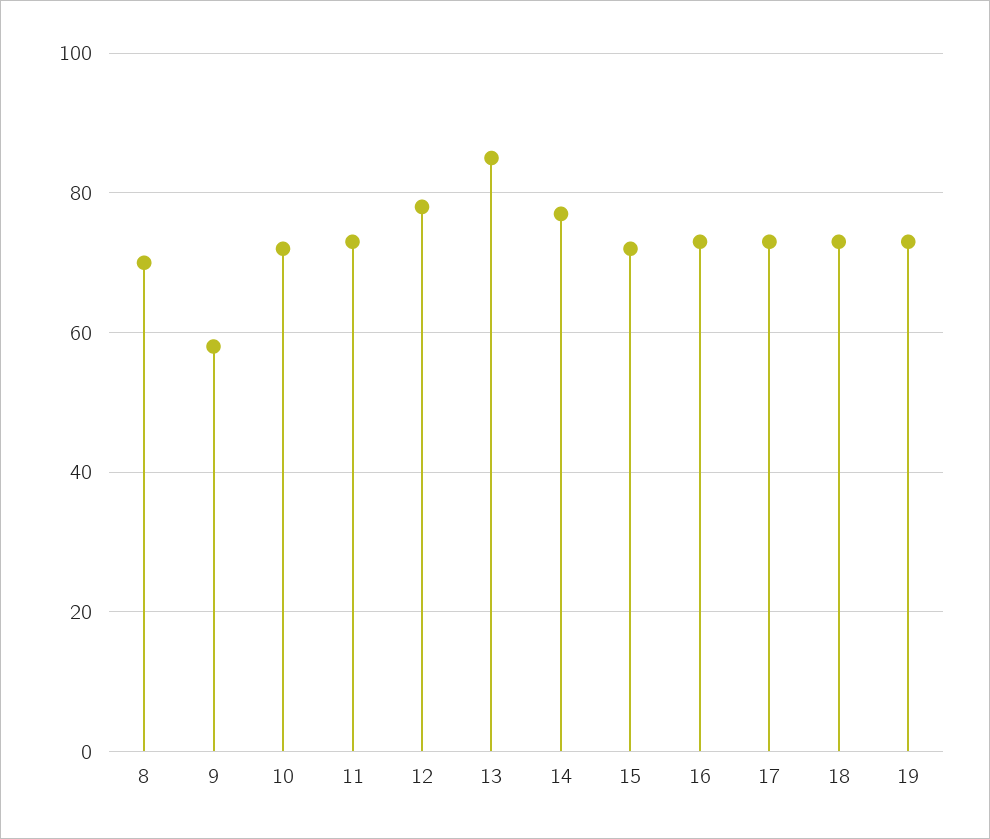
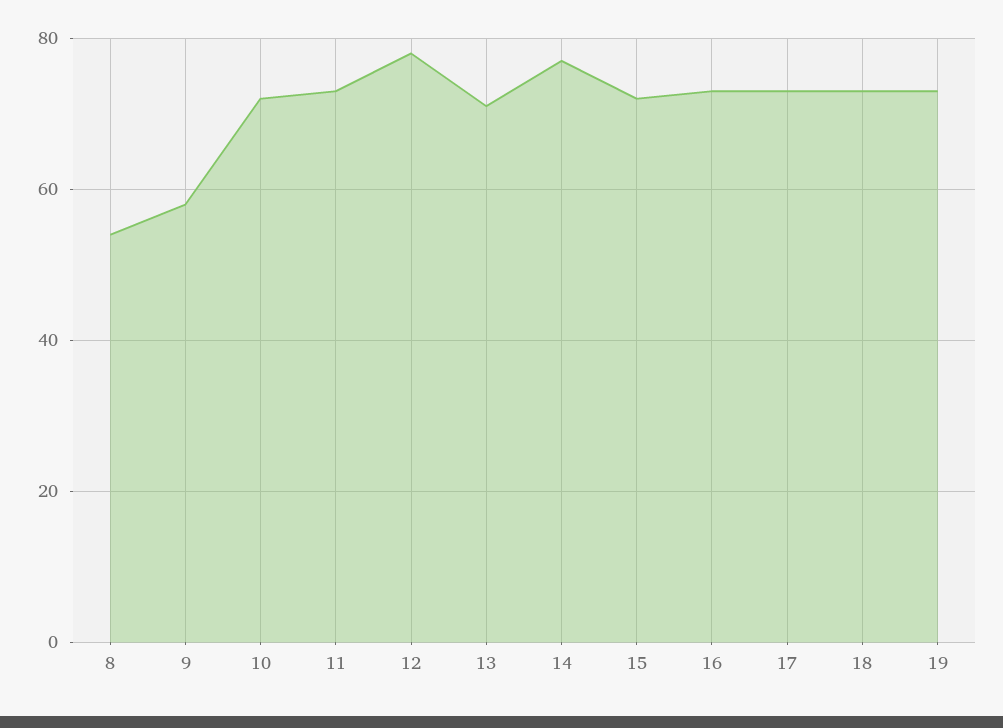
8: 70 -> 55
13: 85 -> 70

